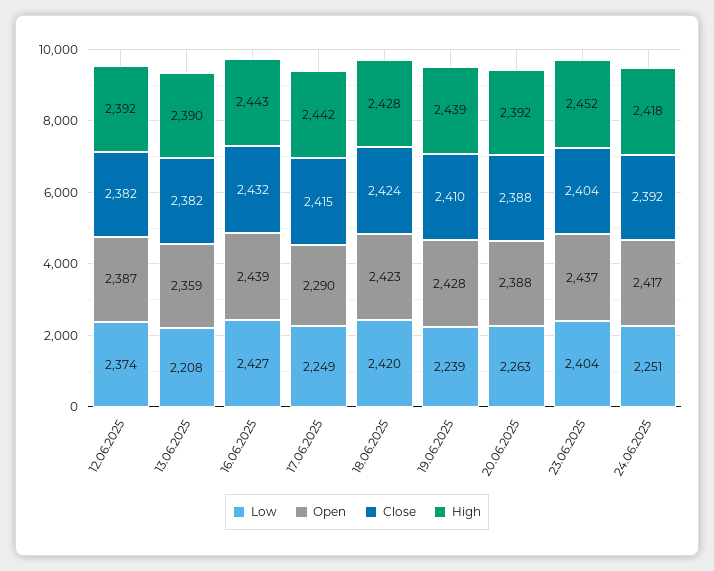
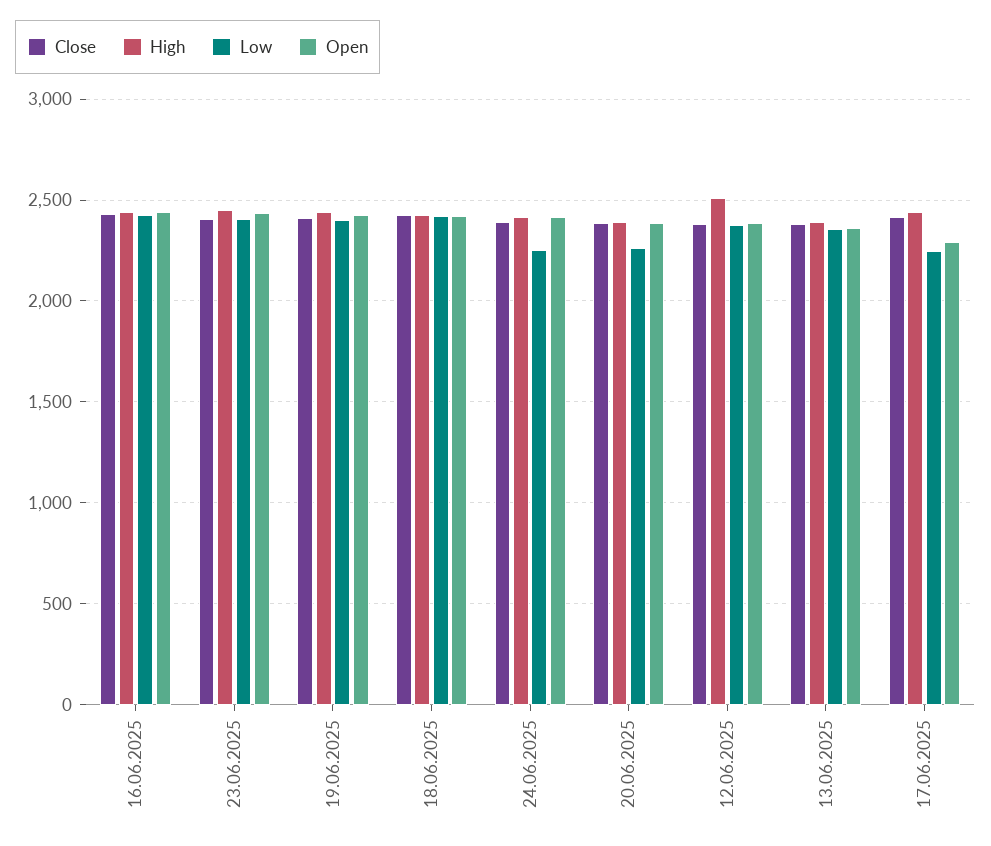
High, 12.06.2025: 2392 -> 2500
Low, 13.06.2025: 2208 -> 2350
Low, 19.06.2025: 2239 -> 2400

